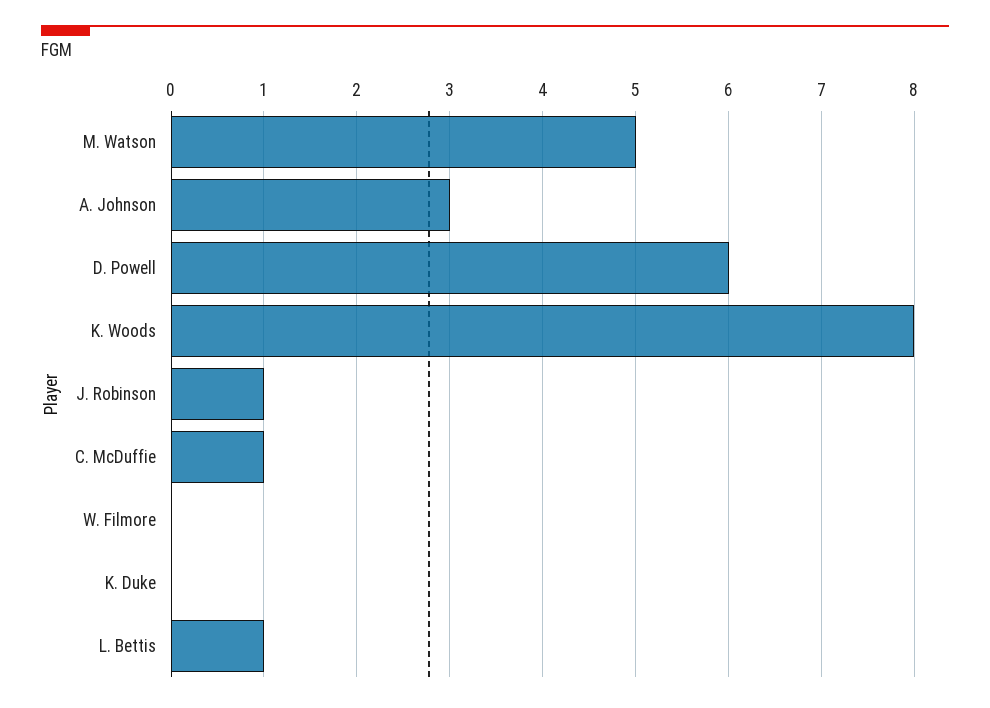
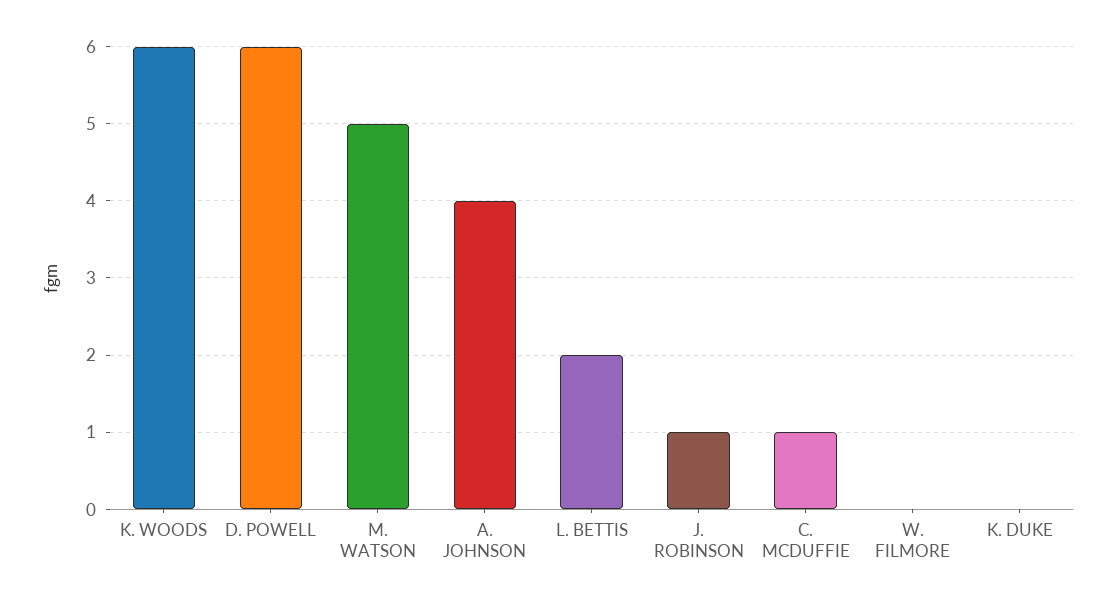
A. Johnson: 3 -> 4
K. Woods: 8 -> 6
L. Bettis: 1 -> 2

